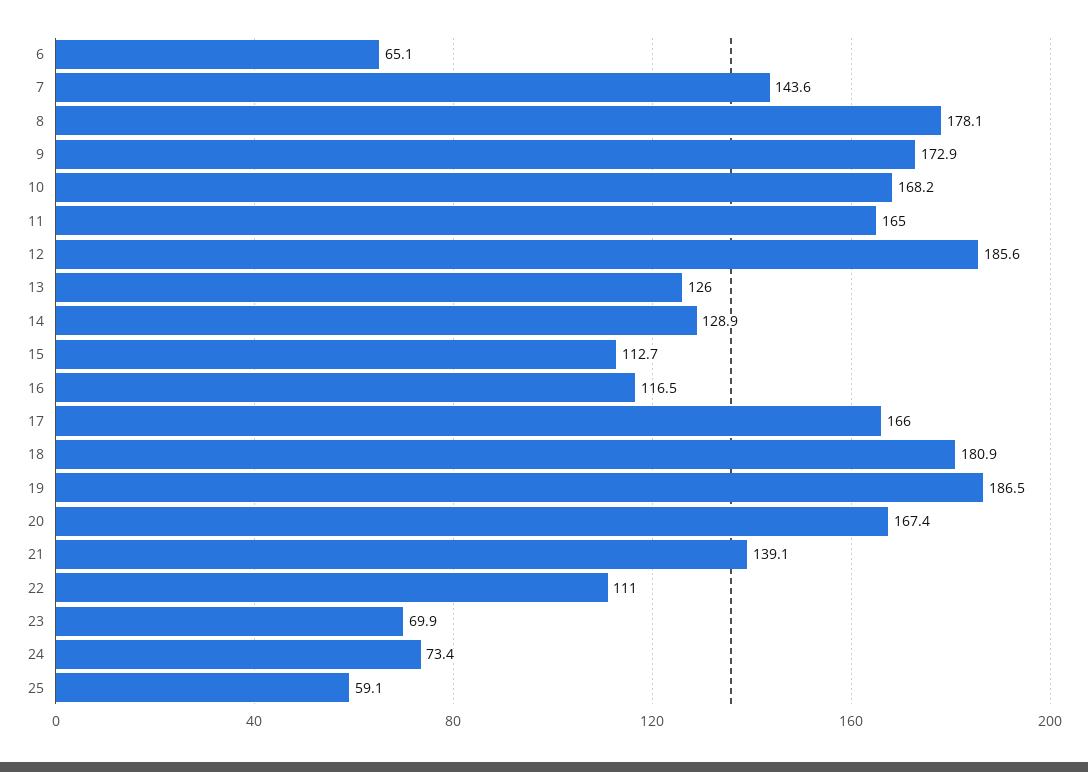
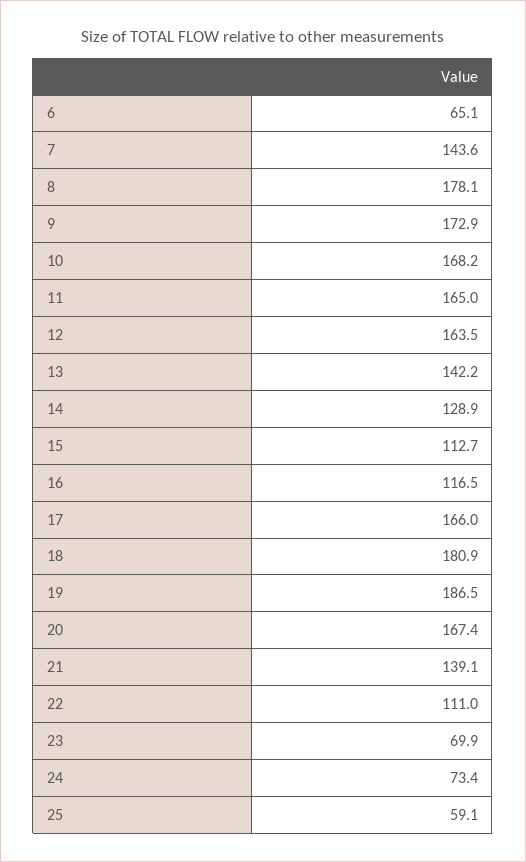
12: 185.6 -> 163.5
13: 126 -> 142.2

